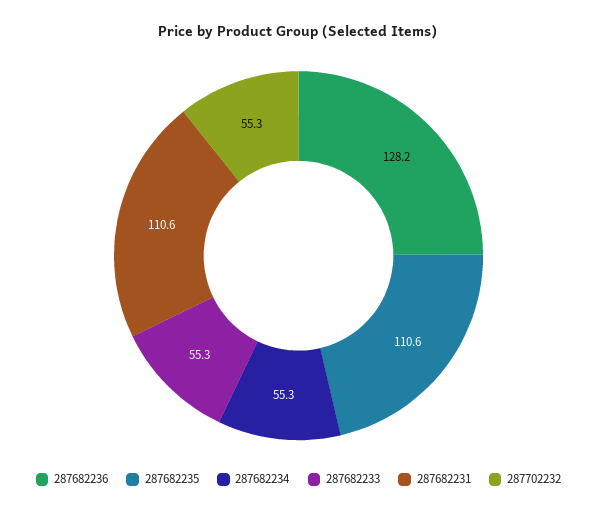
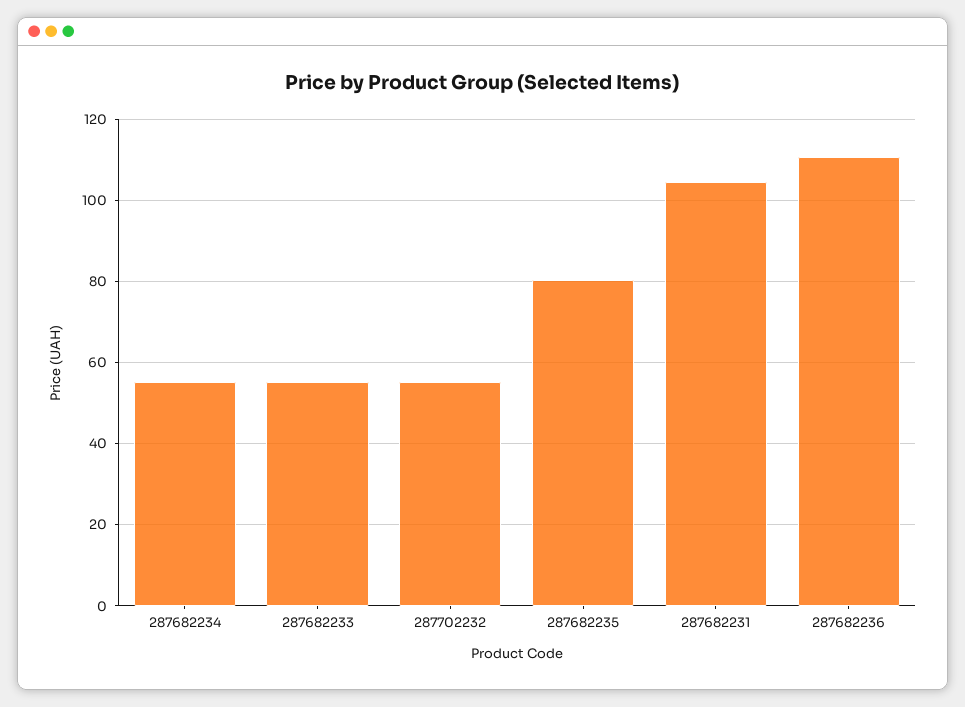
287682236: 128.2 -> 110
287682235: 110.6 -> 80
287682231: 110.6 -> 104

